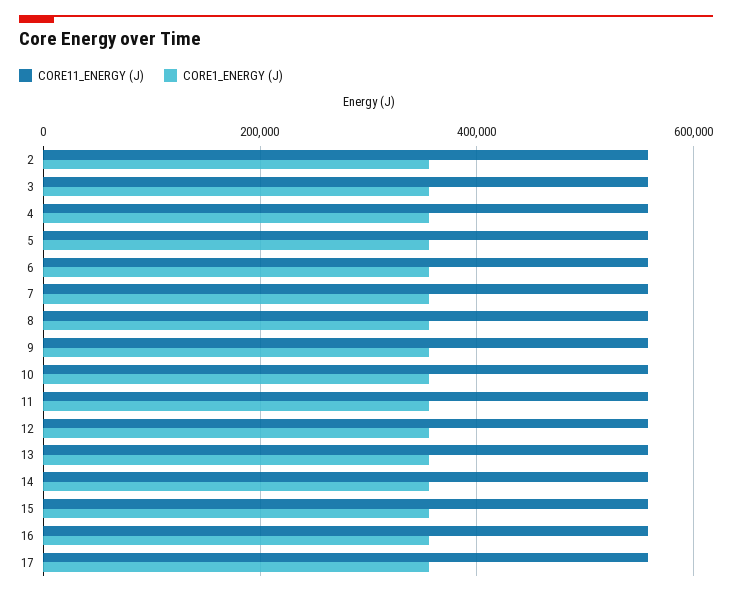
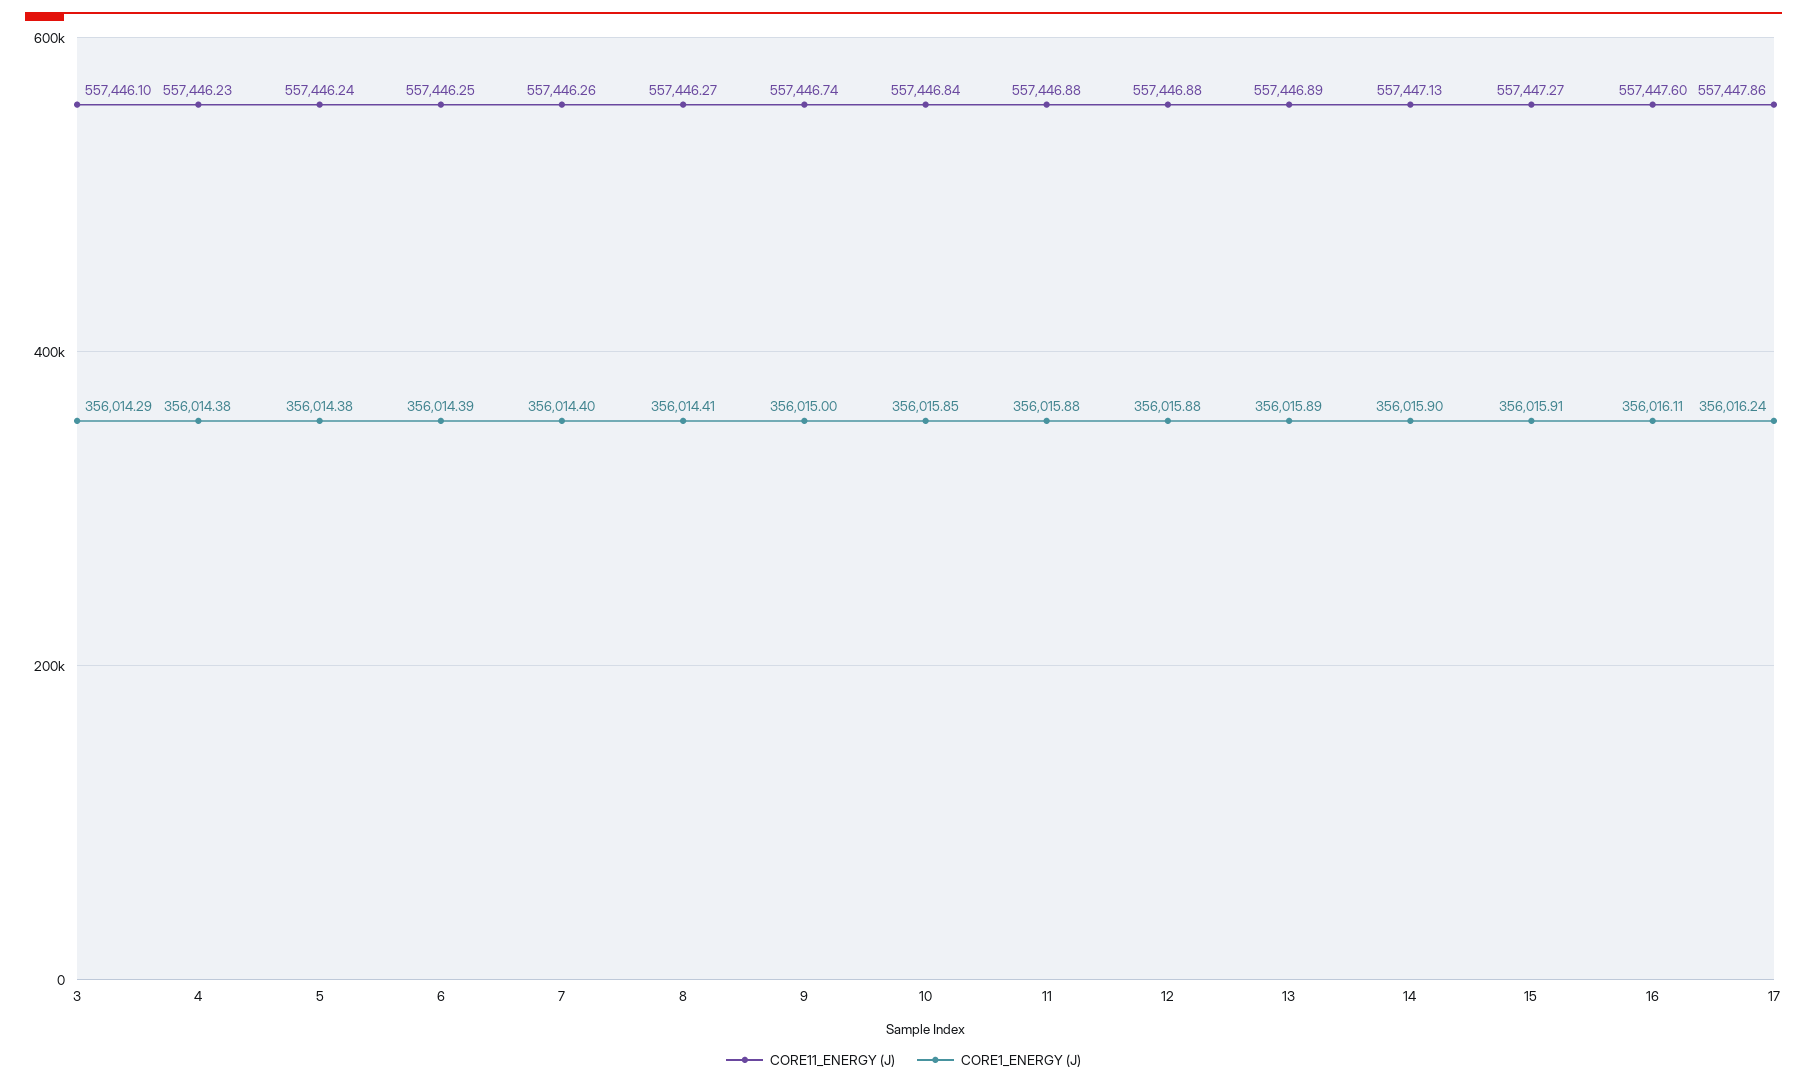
CORE11_ENERGY (J), 2: 560000 -> none
CORE1_ENERGY (J), 2: 360000 -> none

